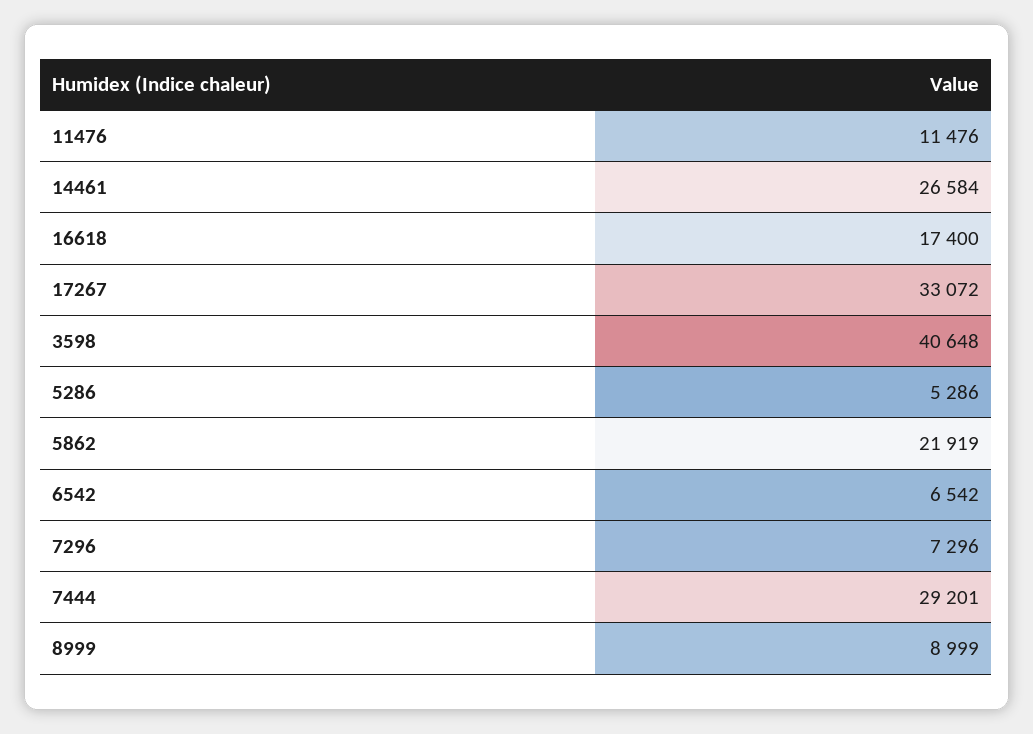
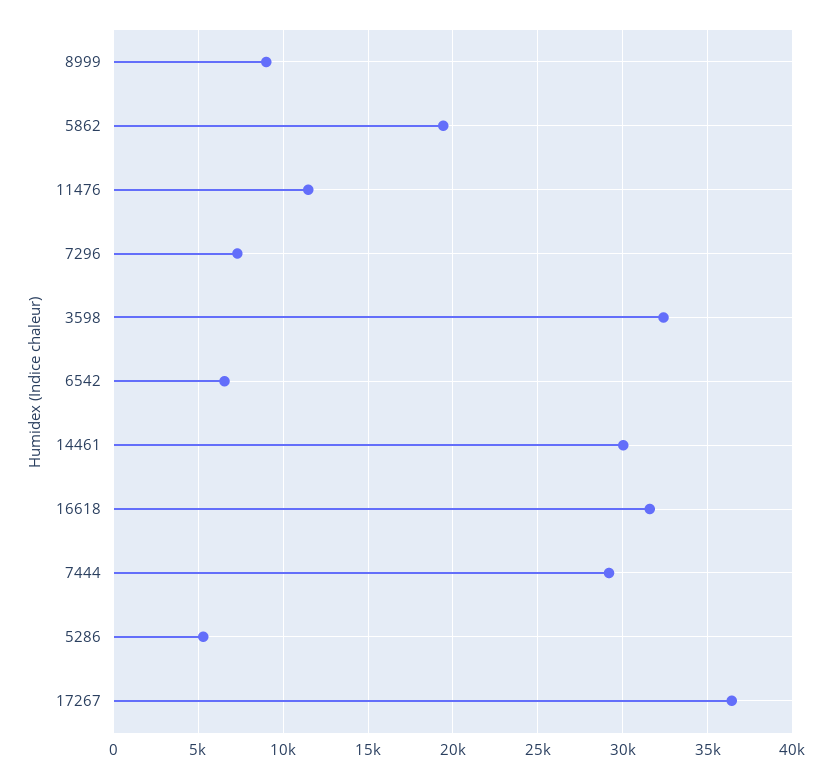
14461: 26584 -> 30000
16618: 17400 -> 31500
17267: 33072 -> 36500
3598: 40648 -> 32500
5862: 21919 -> 19500

